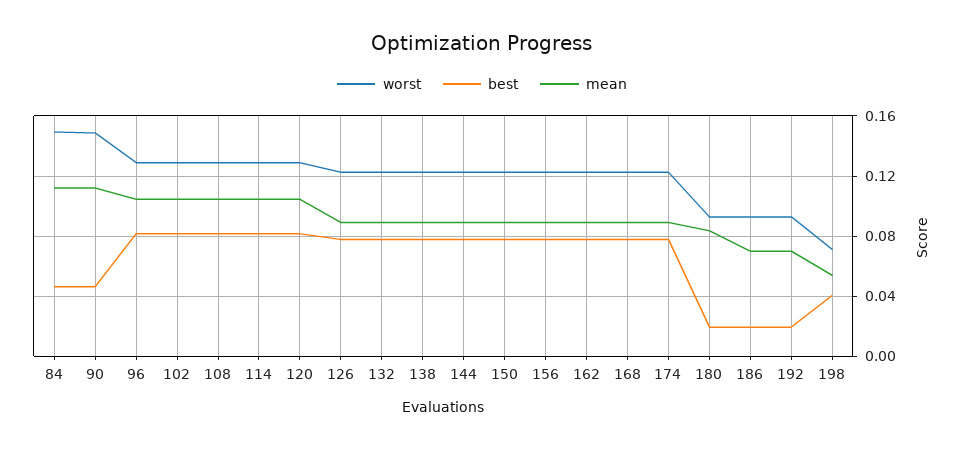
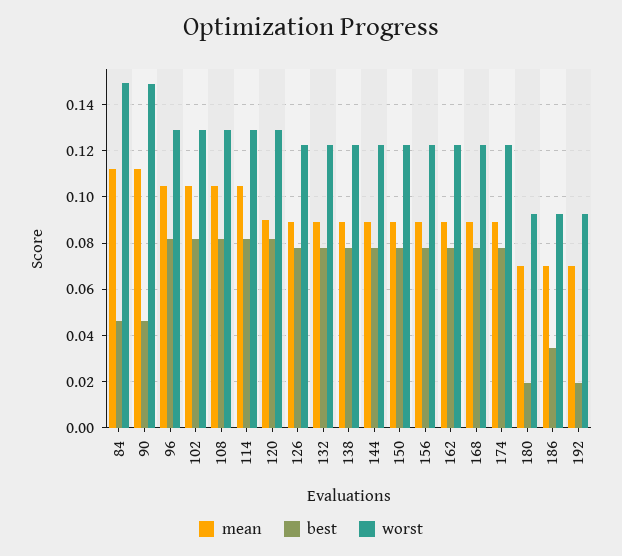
mean, 120: 0.105 -> 0.09
mean, 180: 0.085 -> 0.07
best, 186: 0.02 -> 0.035
worst, 198: 0.07 -> none
best, 198: 0.04 -> none
mean, 198: 0.055 -> none

